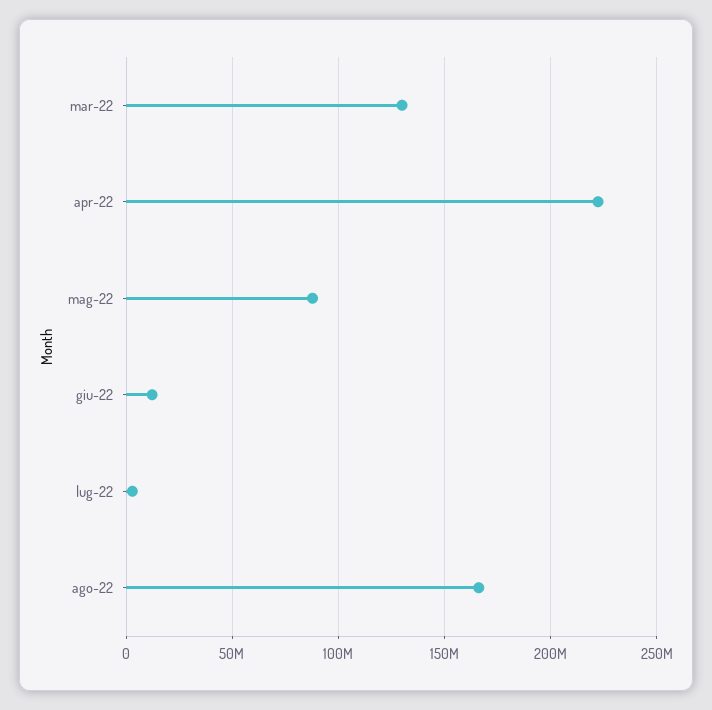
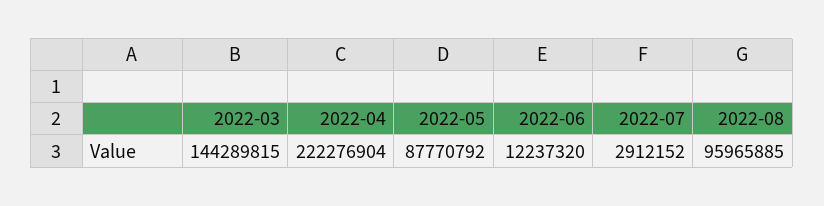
mar-22: 130000000 -> 144289815
ago-22: 165000000 -> 95965885

